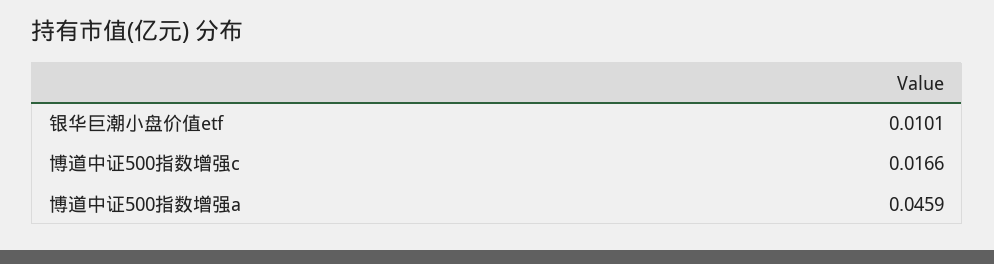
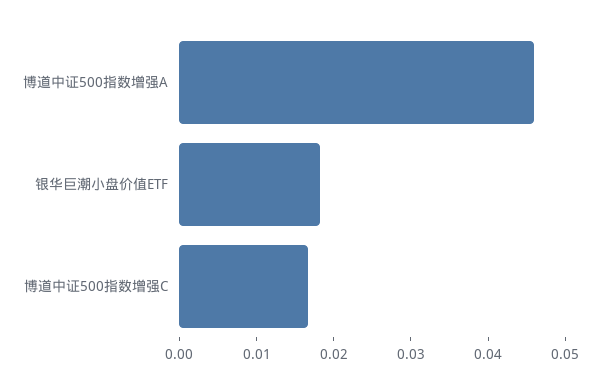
银华巨潮小盘价值etf: 0.0101 -> 0.018

